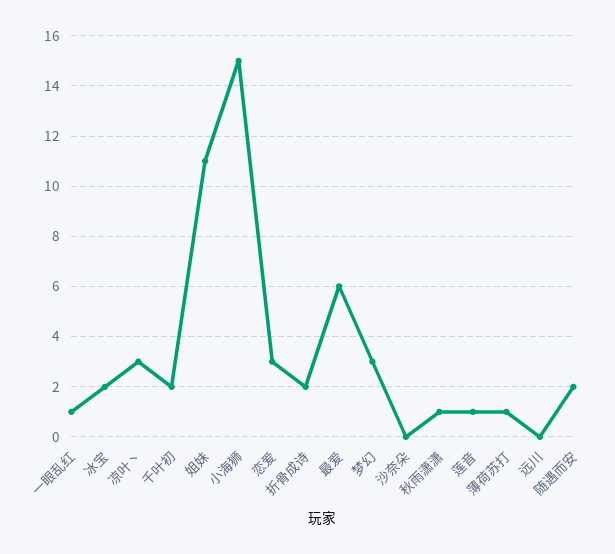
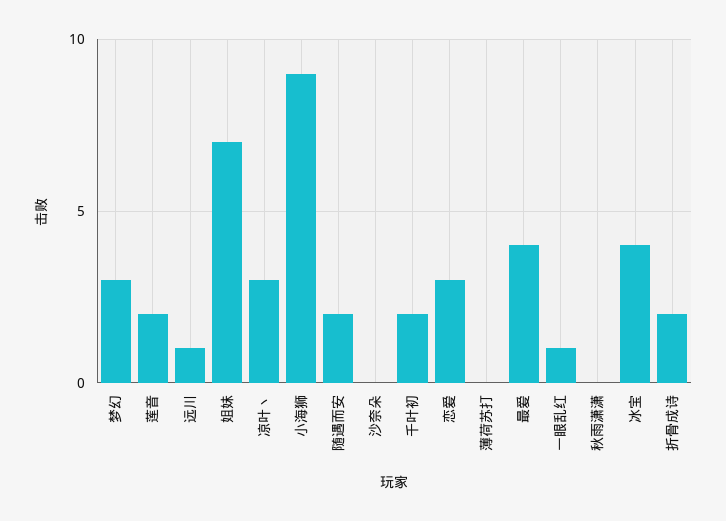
冰宝: 2 -> 4
姐妹: 11 -> 7
小海狮: 15 -> 9
最爱: 6 -> 4
秋雨潇潇: 1 -> 0
莲音: 1 -> 2
薄荷苏打: 1 -> 0
远川: 0 -> 1

